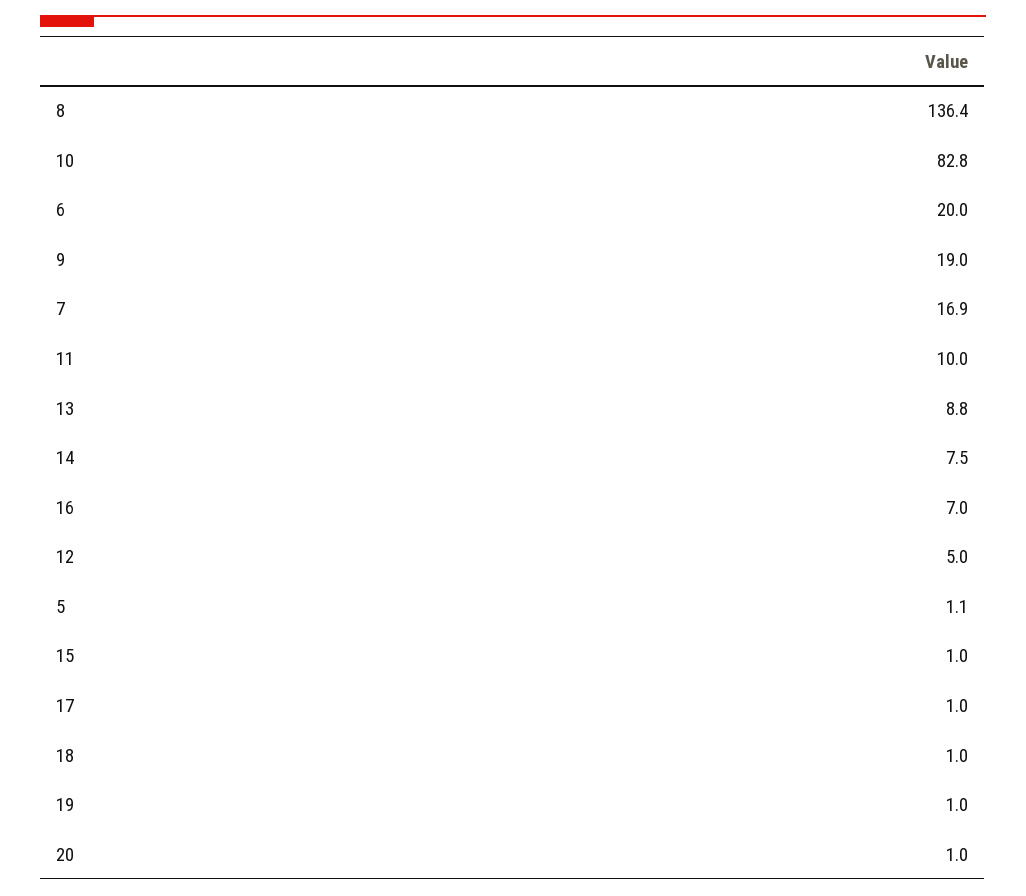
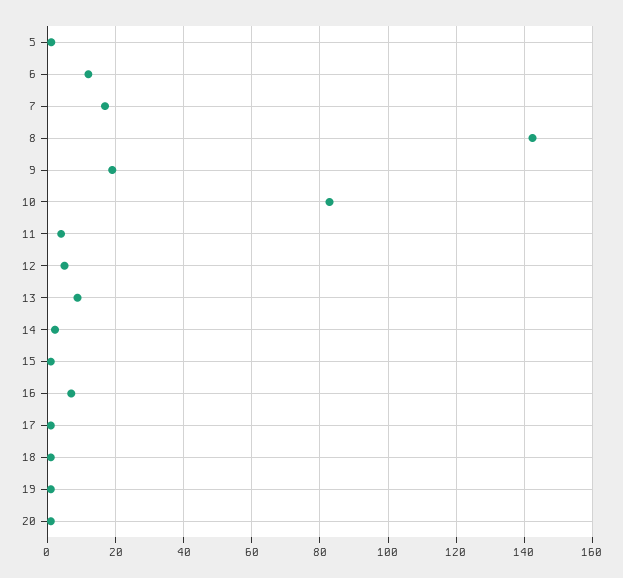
8: 136.4 -> 142
6: 20 -> 12
11: 10 -> 4
14: 7.5 -> 2

